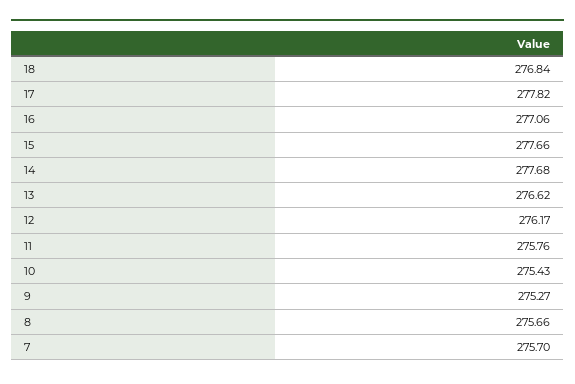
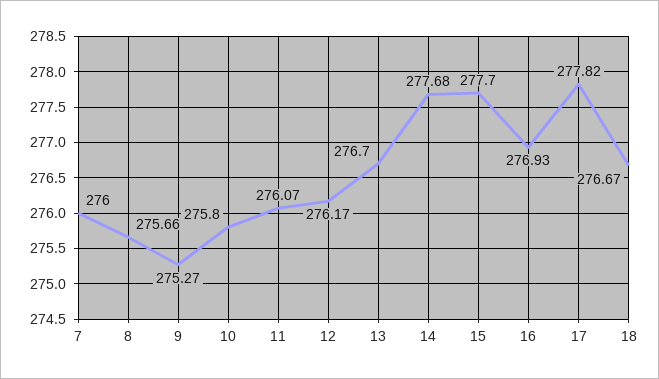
18: 276.84 -> 276.67
16: 277.06 -> 276.93
15: 277.66 -> 277.7
13: 276.62 -> 276.7
11: 275.76 -> 276.07
10: 275.43 -> 275.8
7: 275.7 -> 276

